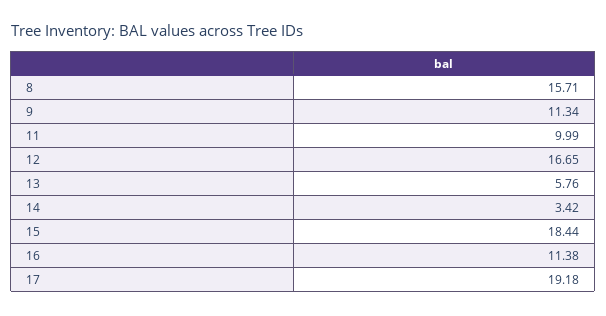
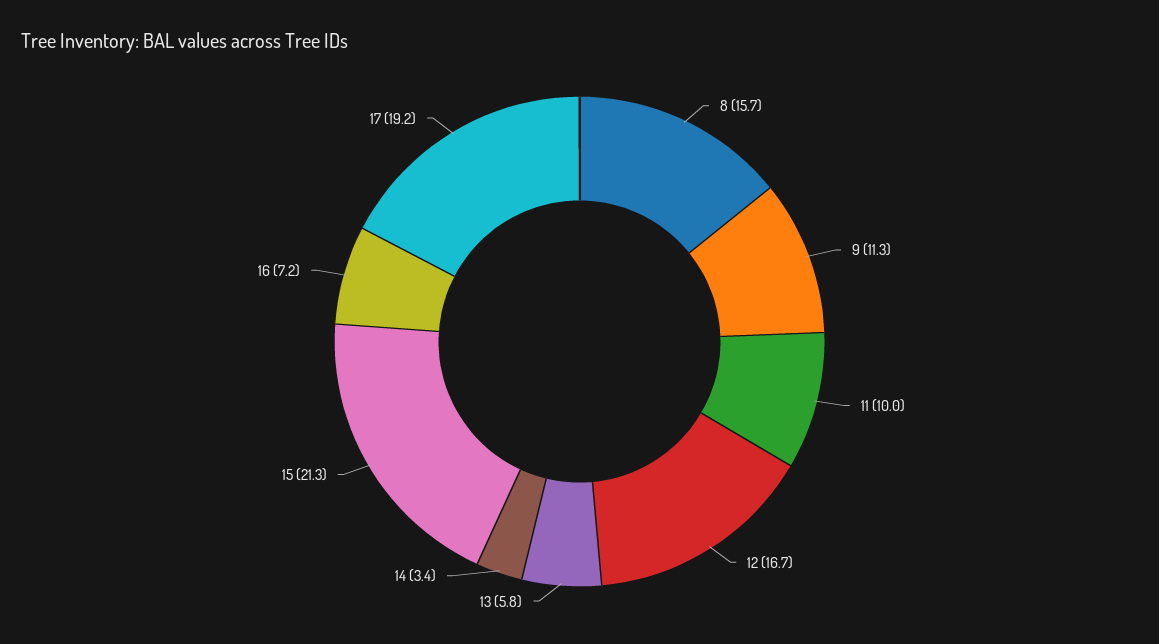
15: 18.44 -> 21.3
16: 11.38 -> 7.2

